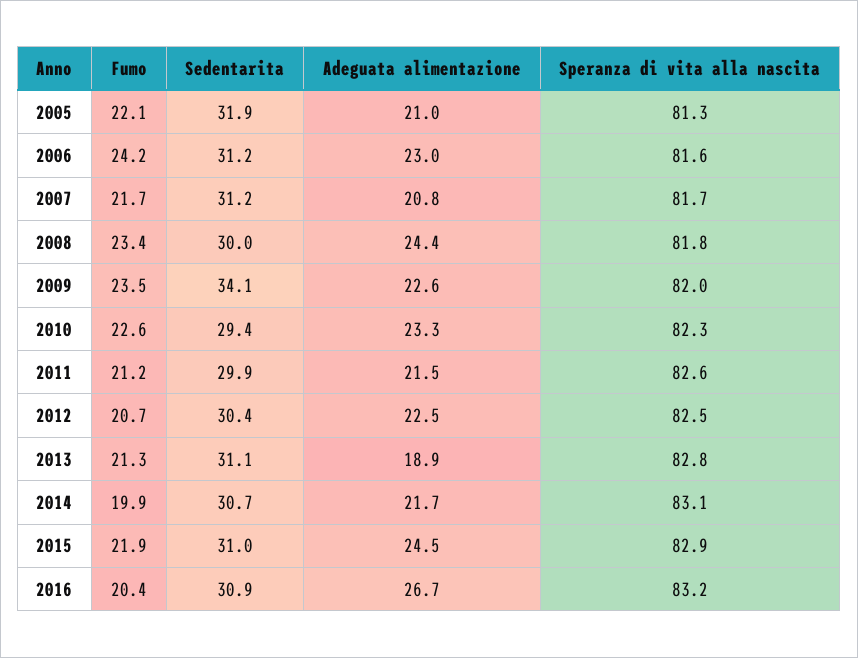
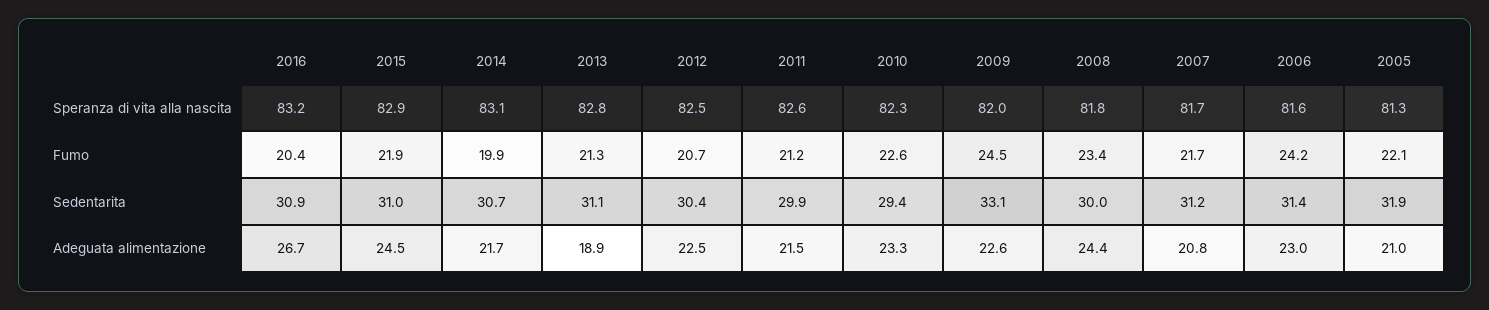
Sedentarita, 2006: 31.2 -> 31.4
Fumo, 2009: 23.5 -> 24.5
Sedentarita, 2009: 34.1 -> 33.1

